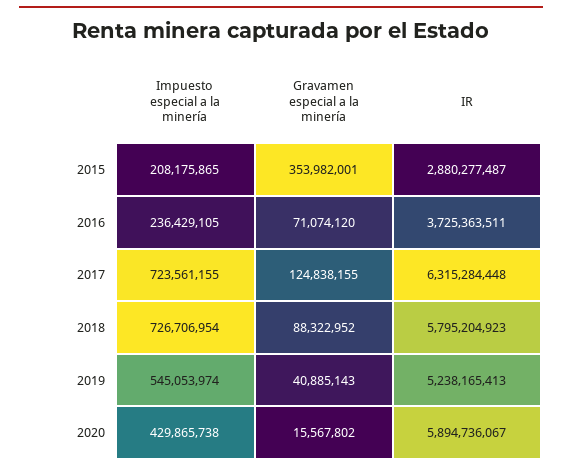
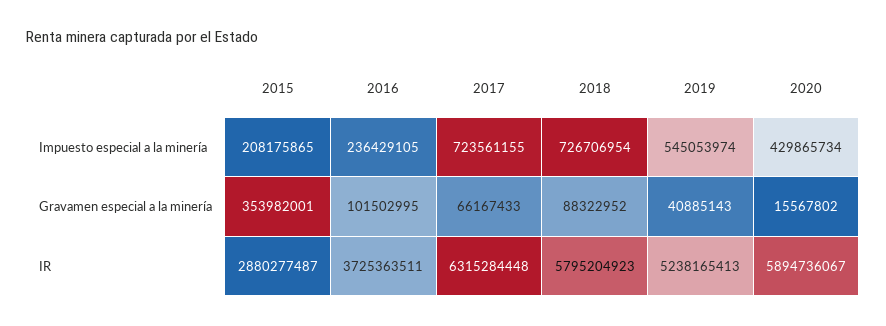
Gravamen especial a la minería, 2016: 71074120 -> 101502995
Gravamen especial a la minería, 2017: 124838155 -> 66167433
Impuesto especial a la minería, 2020: 429865738 -> 429865734

